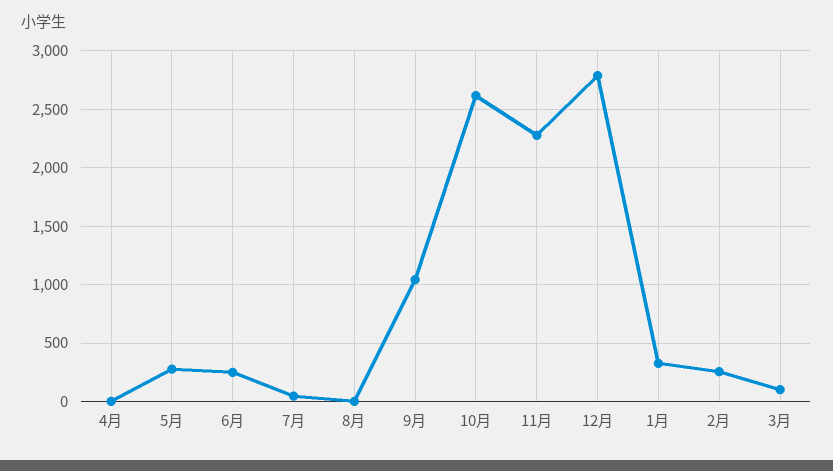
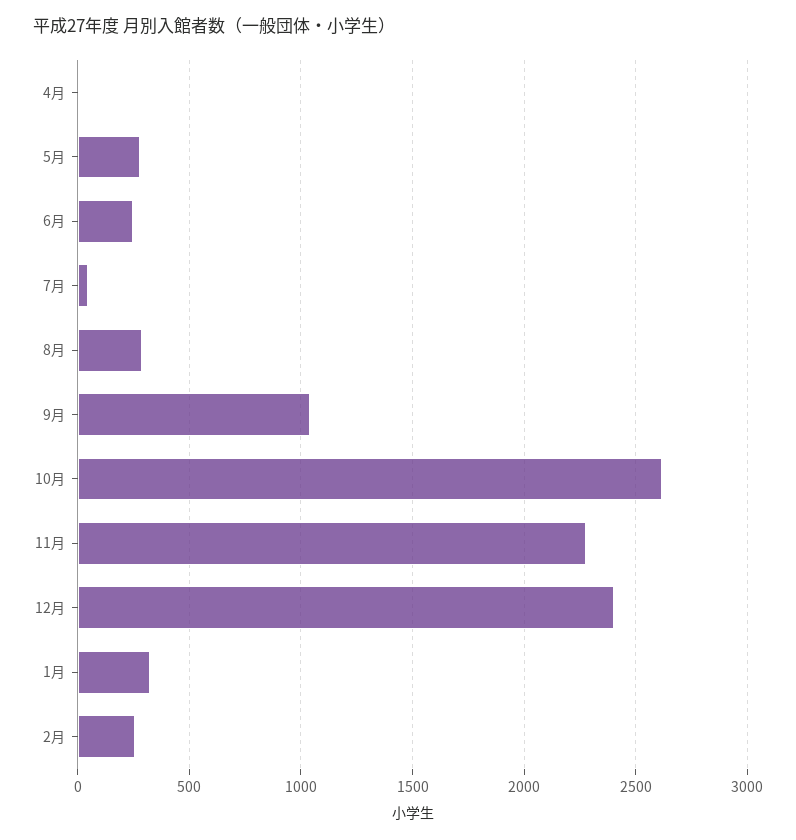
8月: 0 -> 300
12月: 2800 -> 2400
3月: 100 -> none

